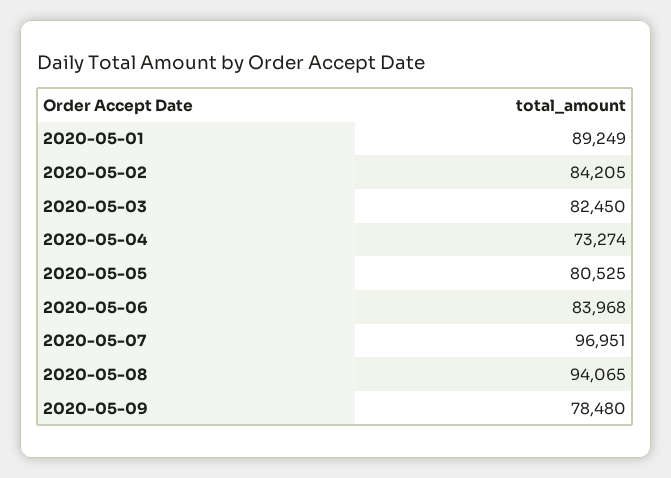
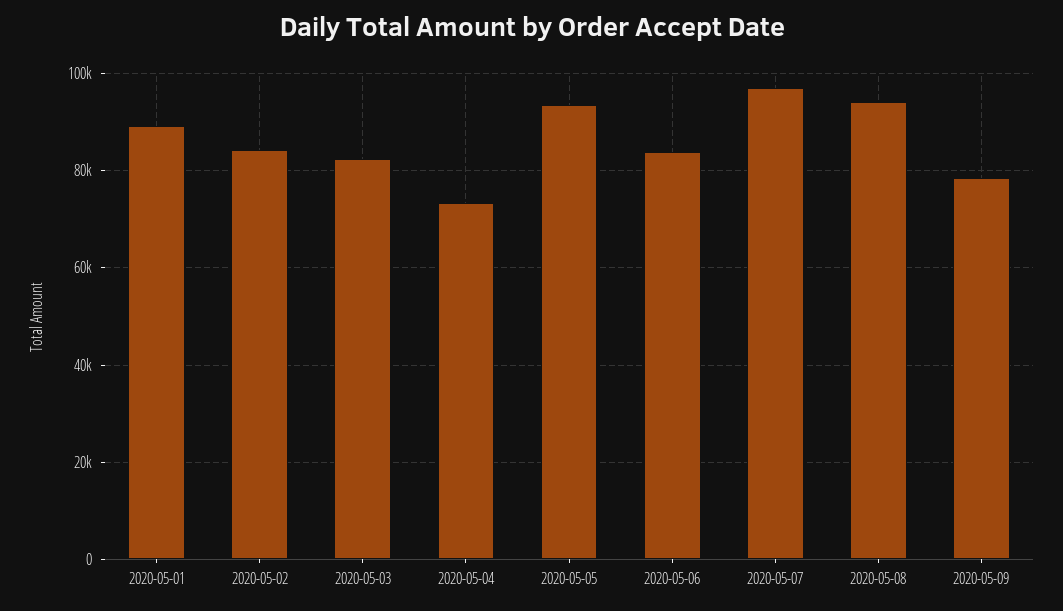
2020-05-05: 80525 -> 94000

